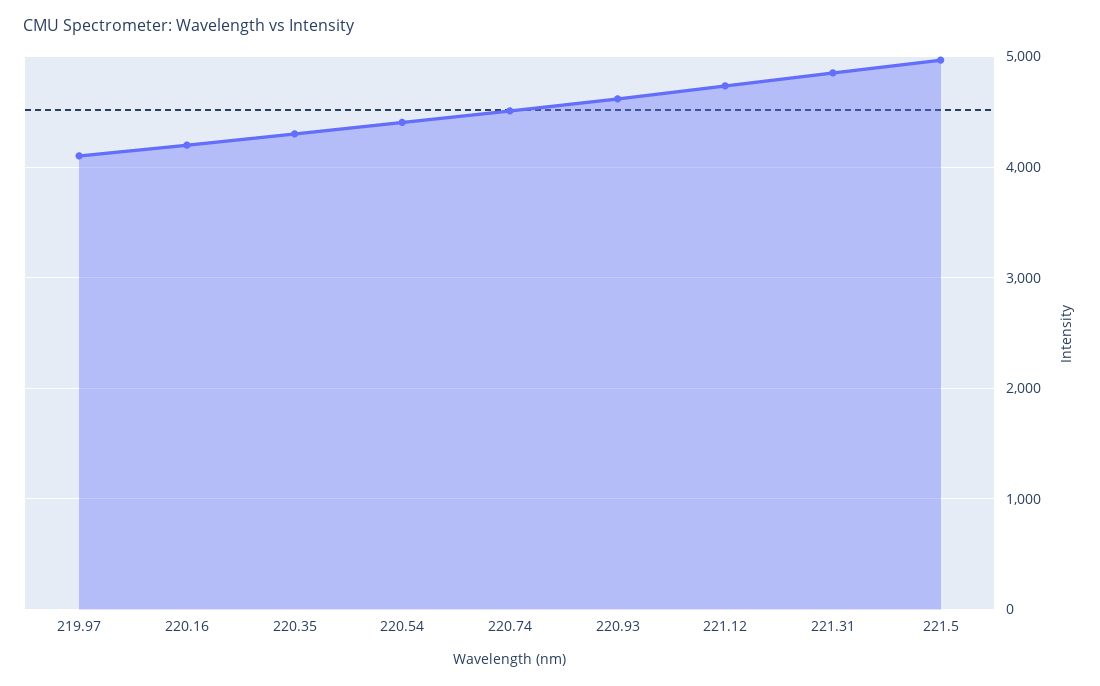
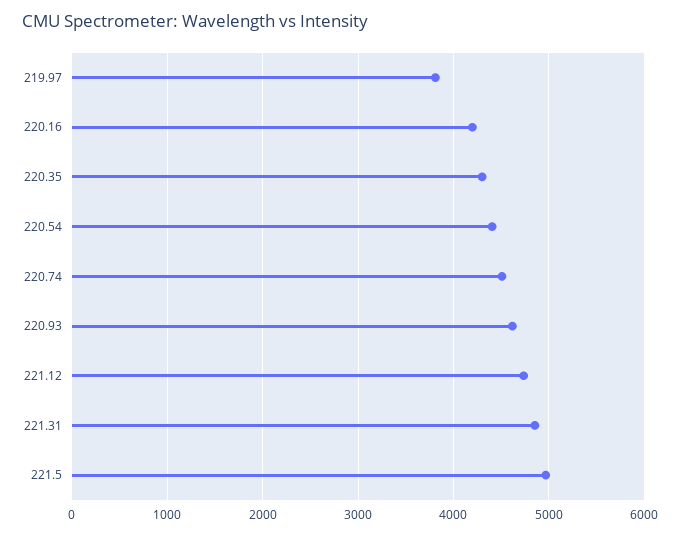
219.97: 4100 -> 3800

